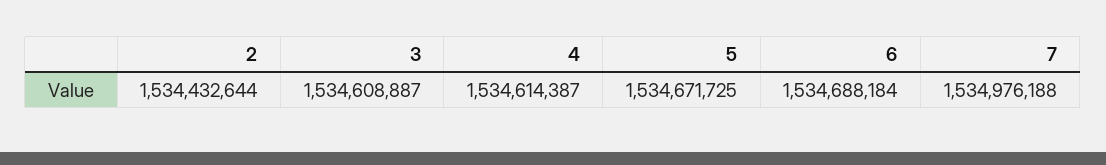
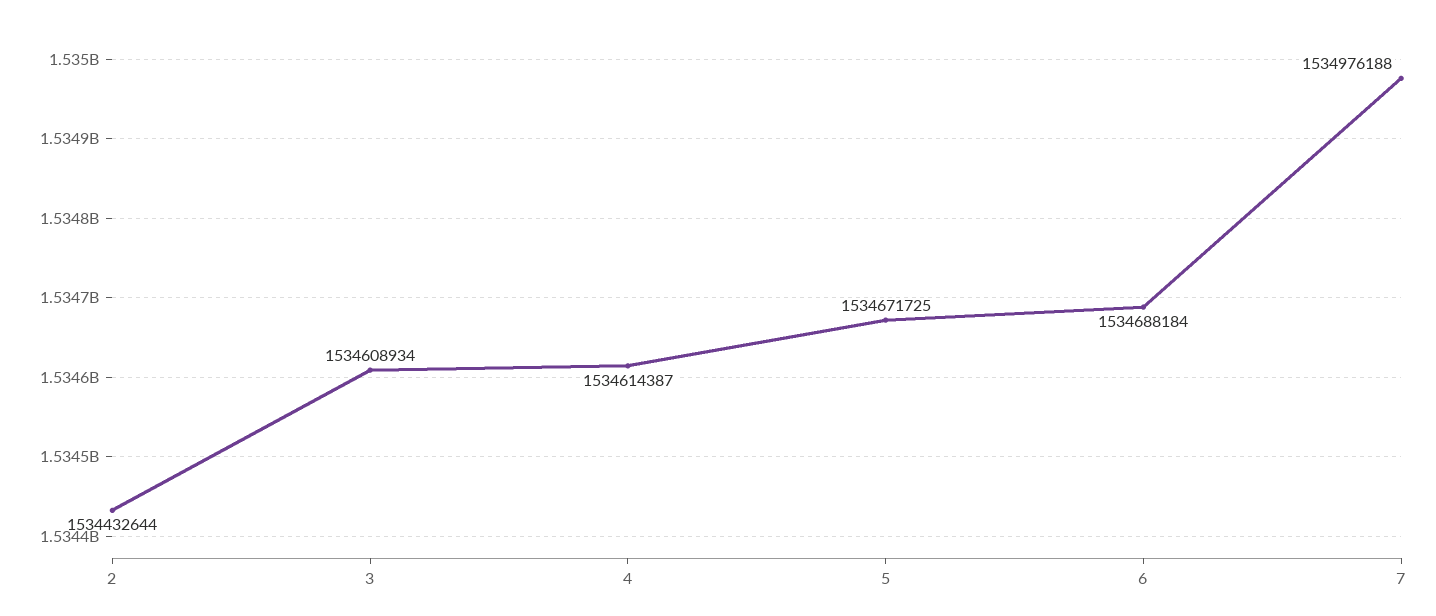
3: 1534608887 -> 1534608934

